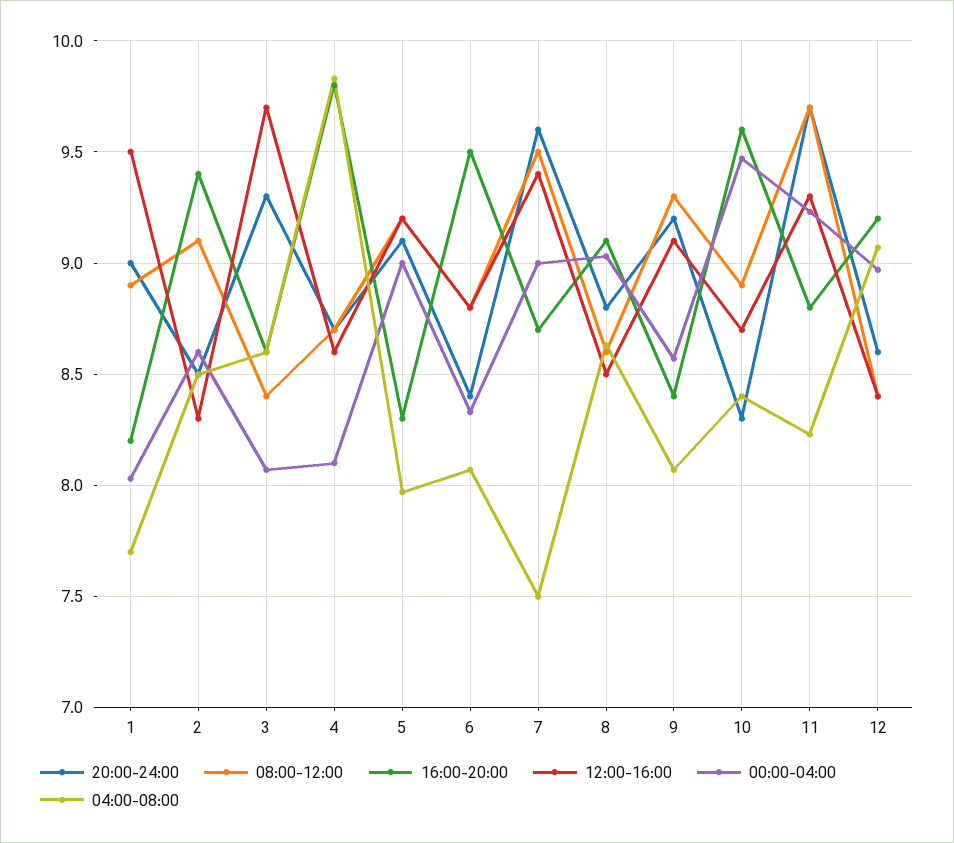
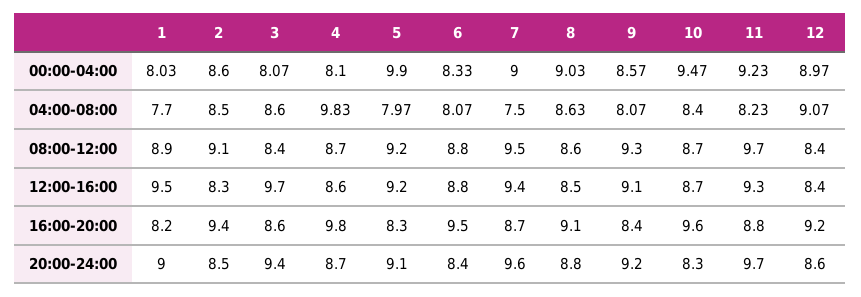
20:00-24:00, 3: 9.3 -> 9.4
00:00-04:00, 5: 9 -> 9.9
08:00-12:00, 10: 8.9 -> 8.7

